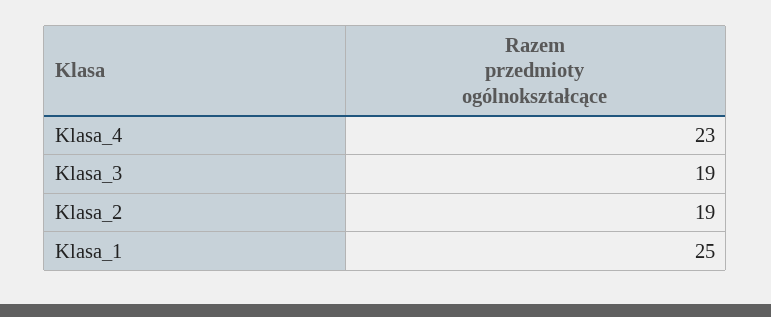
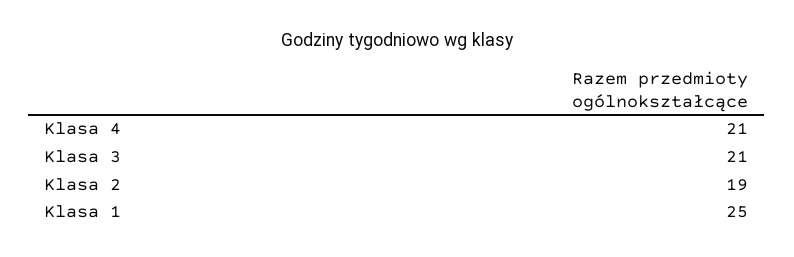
Klasa_4: 23 -> 21
Klasa_3: 19 -> 21

